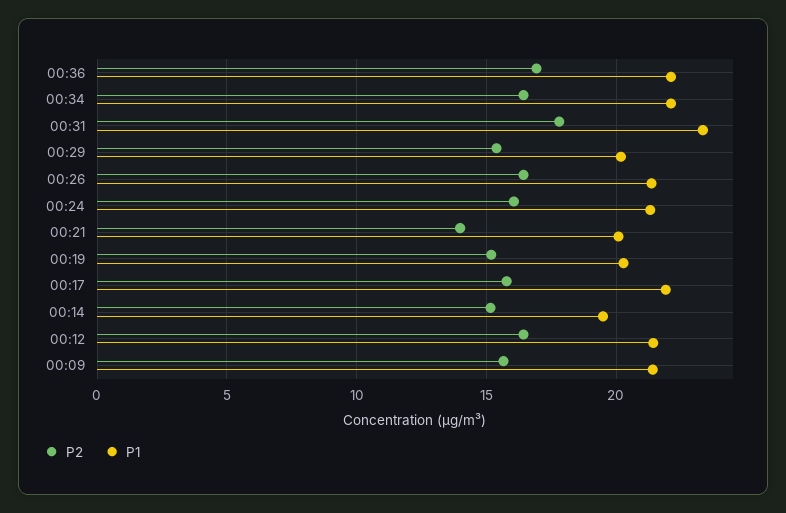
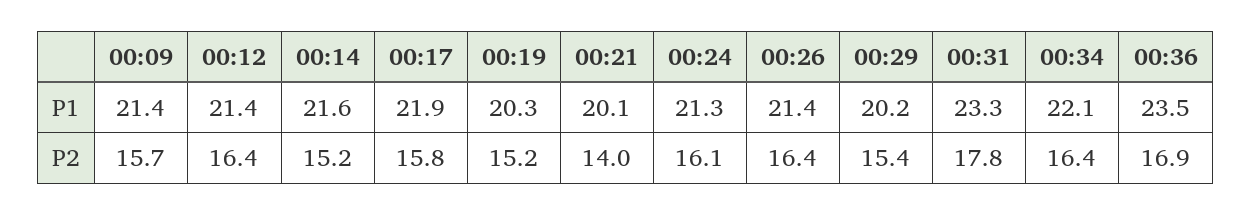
P1, 00:36: 22 -> 23.5
P1, 00:14: 19.5 -> 21.6

